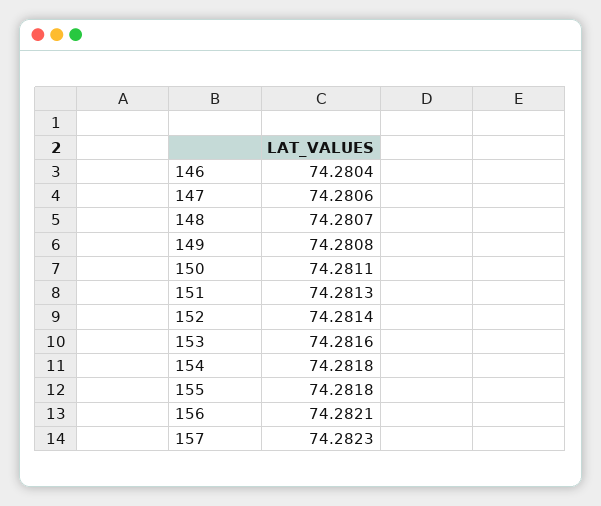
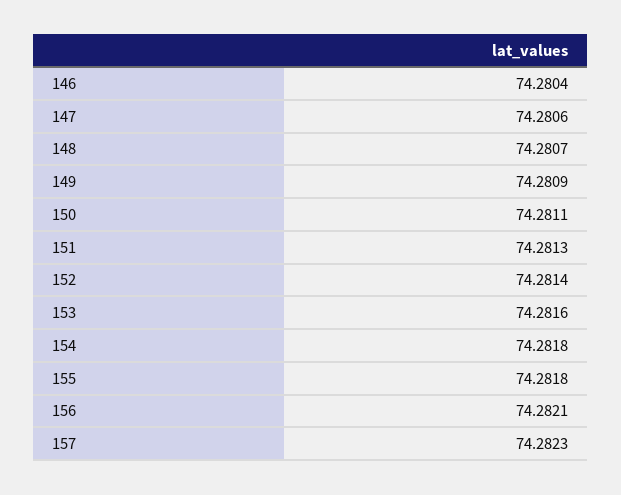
149: 74.2808 -> 74.2809

